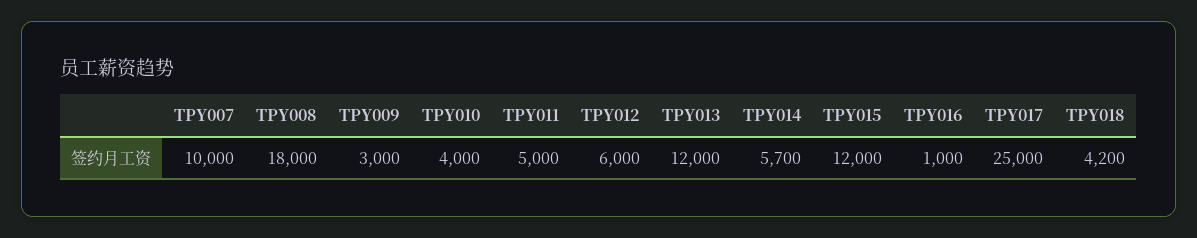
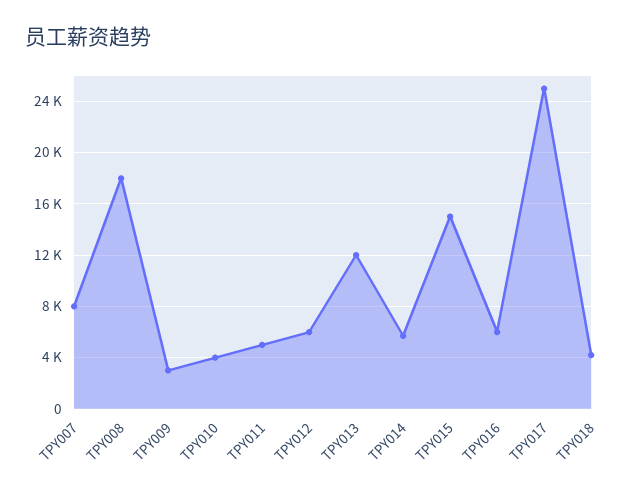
TPY007: 10000 -> 8000
TPY015: 12000 -> 15000
TPY016: 1000 -> 6000

